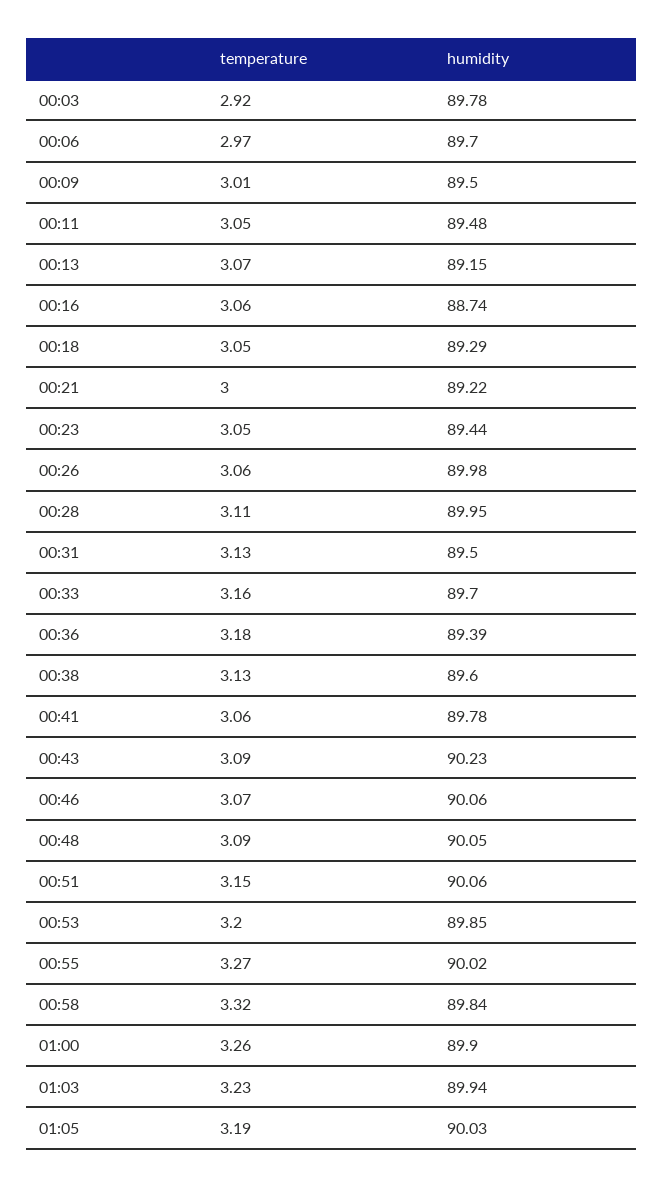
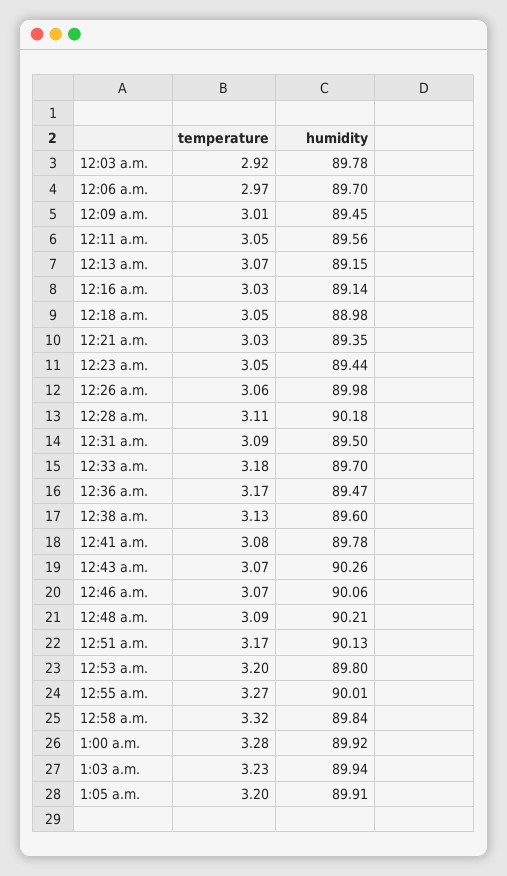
humidity, 00:09: 89.5 -> 89.45
humidity, 00:11: 89.48 -> 89.56
temperature, 00:16: 3.06 -> 3.03
humidity, 00:16: 88.74 -> 89.14
humidity, 00:18: 89.29 -> 88.98
temperature, 00:21: 3 -> 3.03
humidity, 00:21: 89.22 -> 89.35
humidity, 00:28: 89.95 -> 90.18
temperature, 00:31: 3.13 -> 3.09
temperature, 00:33: 3.16 -> 3.18
temperature, 00:36: 3.18 -> 3.17
humidity, 00:36: 89.39 -> 89.47
temperature, 00:41: 3.06 -> 3.08
temperature, 00:43: 3.09 -> 3.07
humidity, 00:43: 90.23 -> 90.26
humidity, 00:48: 90.05 -> 90.21
temperature, 00:51: 3.15 -> 3.17
humidity, 00:51: 90.06 -> 90.13
humidity, 00:53: 89.85 -> 89.8
humidity, 00:55: 90.02 -> 90.01
temperature, 01:00: 3.26 -> 3.28
humidity, 01:00: 89.9 -> 89.92
temperature, 01:05: 3.19 -> 3.2
humidity, 01:05: 90.03 -> 89.91

